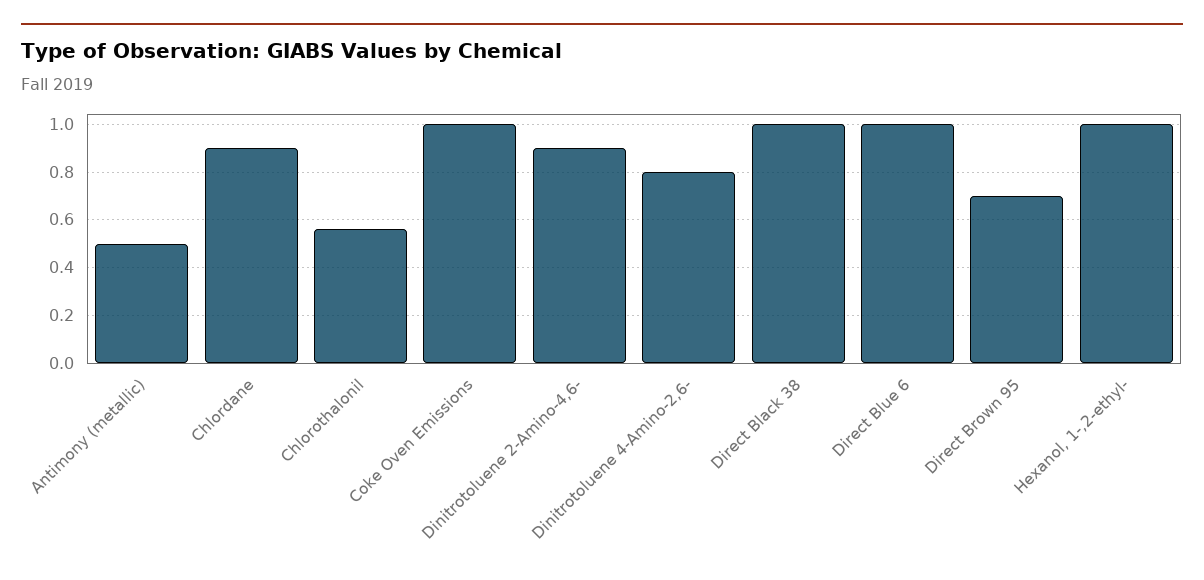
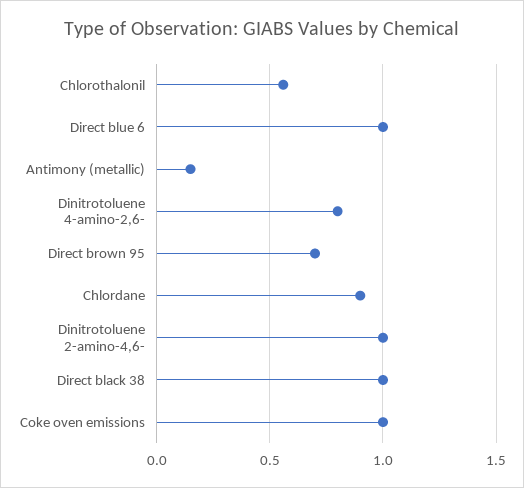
Antimony (metallic): 0.5 -> 0.15
Dinitrotoluene 2-Amino-4,6-: 0.9 -> 1
Hexanol, 1-,2-ethyl-: 1 -> none

